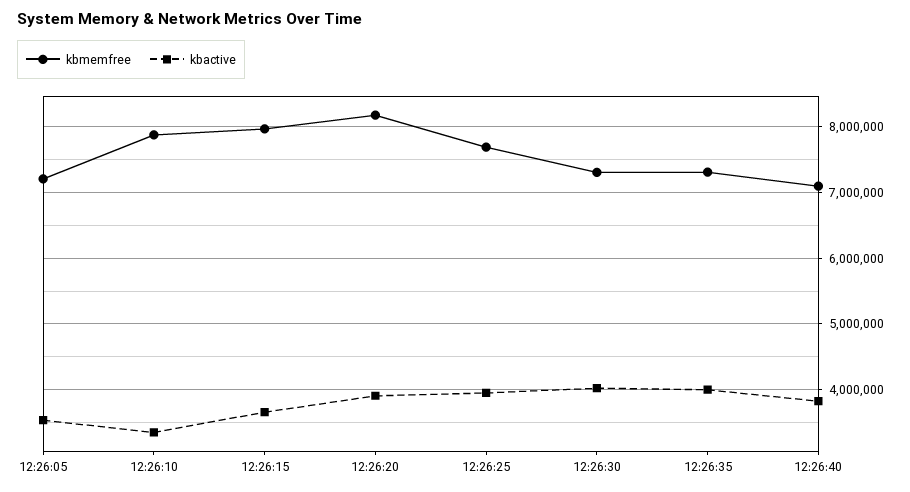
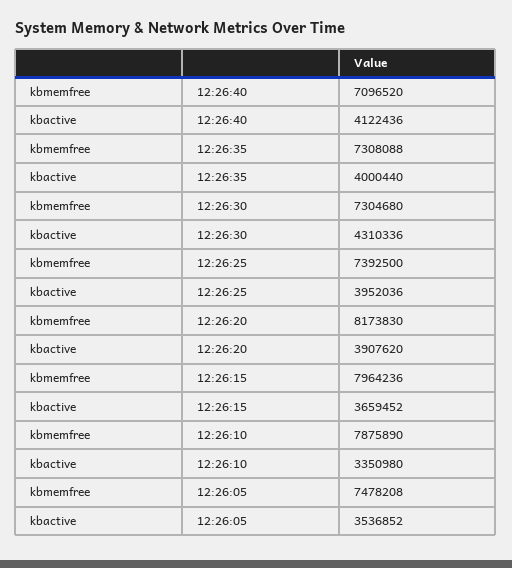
kbmemfree, 12:26:05: 7200000 -> 7478208
kbmemfree, 12:26:25: 7700000 -> 7392500
kbactive, 12:26:30: 4000000 -> 4310336
kbactive, 12:26:40: 3800000 -> 4122436

